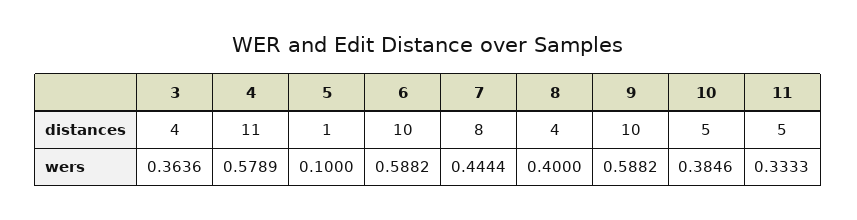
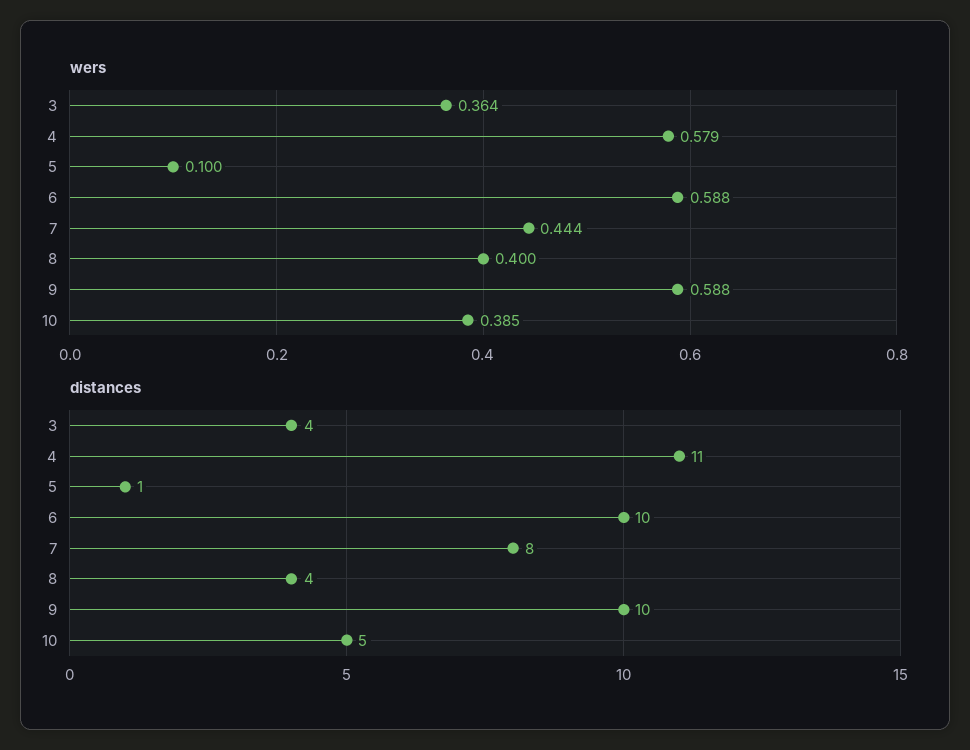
distances, 11: 5 -> none
wers, 11: 0.3333 -> none

